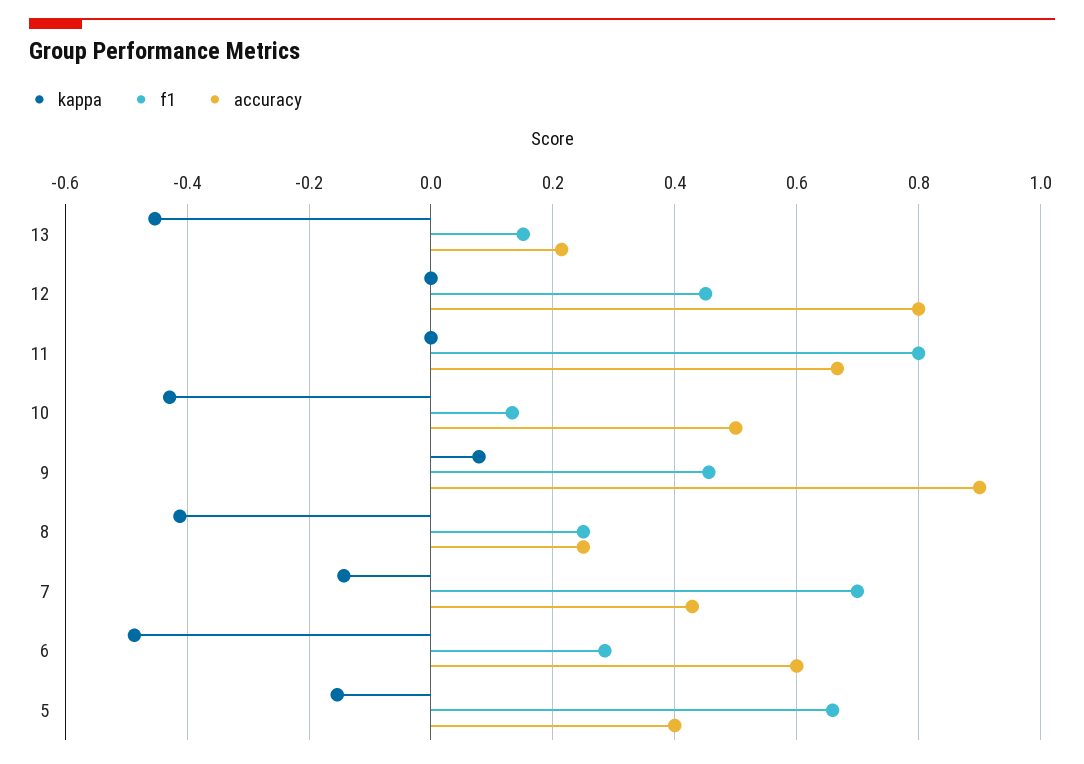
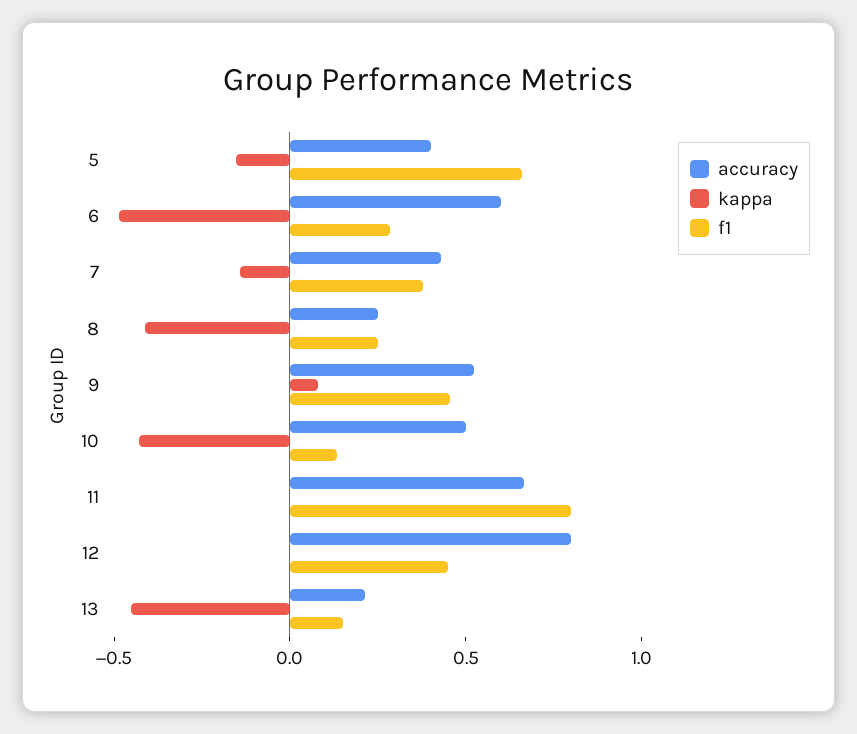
accuracy, 9: 0.9 -> 0.5
f1, 7: 0.7 -> 0.4

